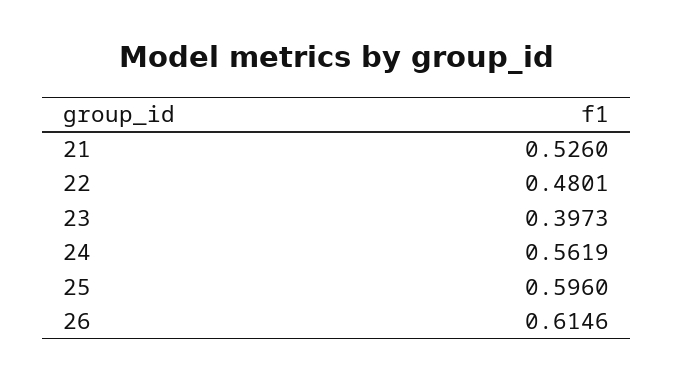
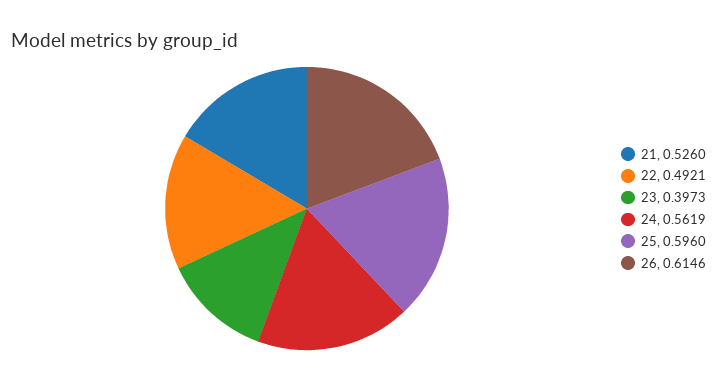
22: 0.4801 -> 0.4921

